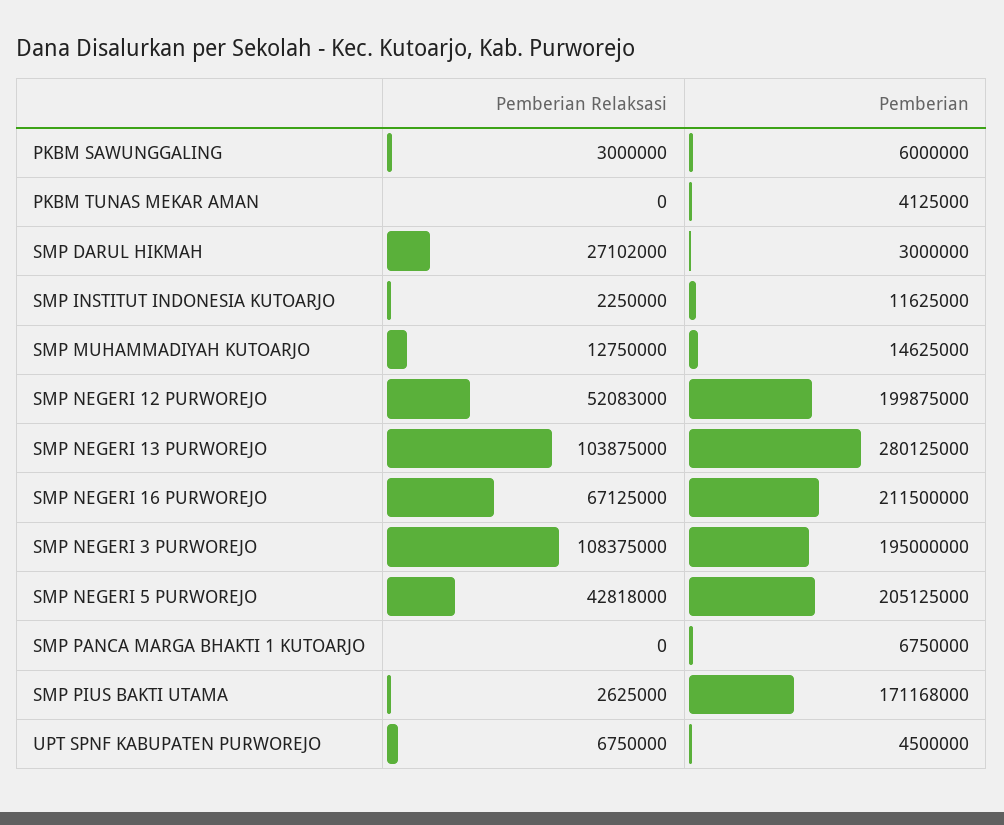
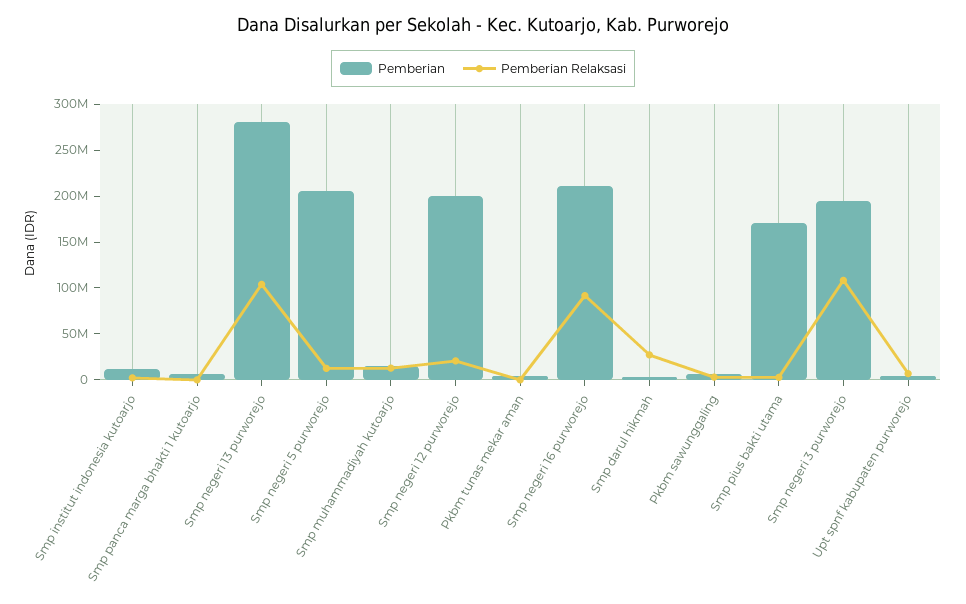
Pemberian Relaksasi, SMP NEGERI 12 PURWOREJO: 52083000 -> 20000000
Pemberian Relaksasi, SMP NEGERI 16 PURWOREJO: 67125000 -> 90000000
Pemberian Relaksasi, SMP NEGERI 5 PURWOREJO: 42818000 -> 10000000

